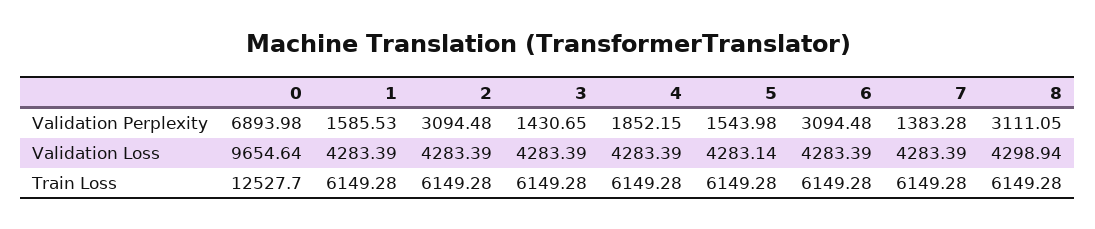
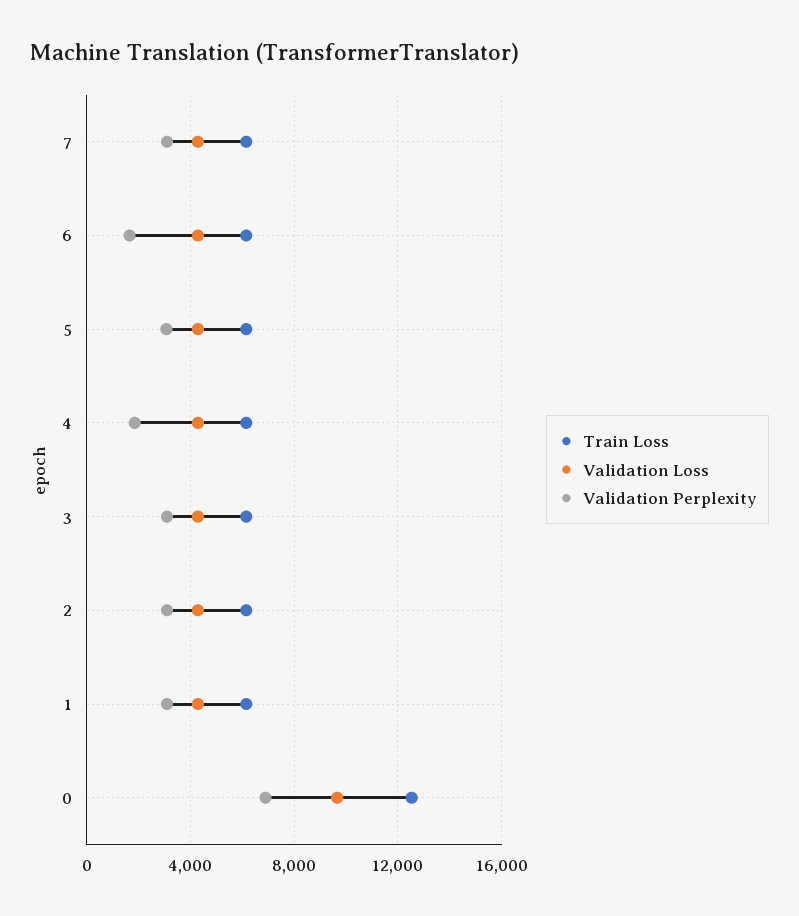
Validation Perplexity, 1: 1585.53 -> 3000
Validation Perplexity, 3: 1430.65 -> 3000
Validation Perplexity, 5: 1543.98 -> 3000
Validation Perplexity, 6: 3094.48 -> 1500
Validation Perplexity, 7: 1383.28 -> 3000
Validation Perplexity, 8: 3111.05 -> none
Validation Loss, 8: 4298.94 -> none
Train Loss, 8: 6149.28 -> none

